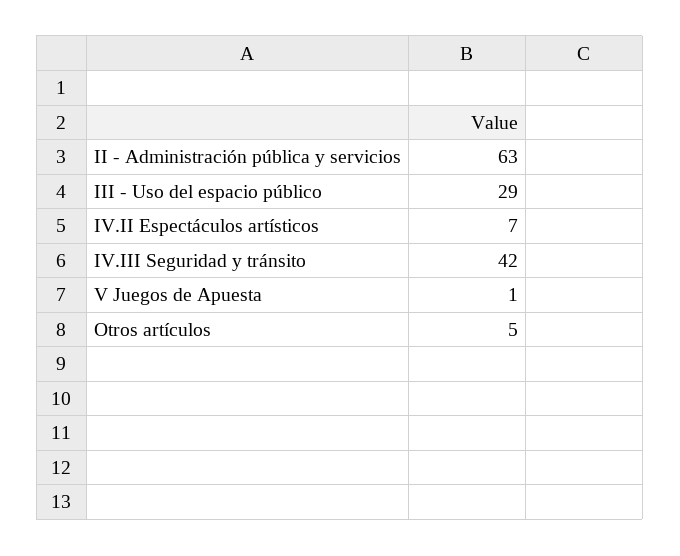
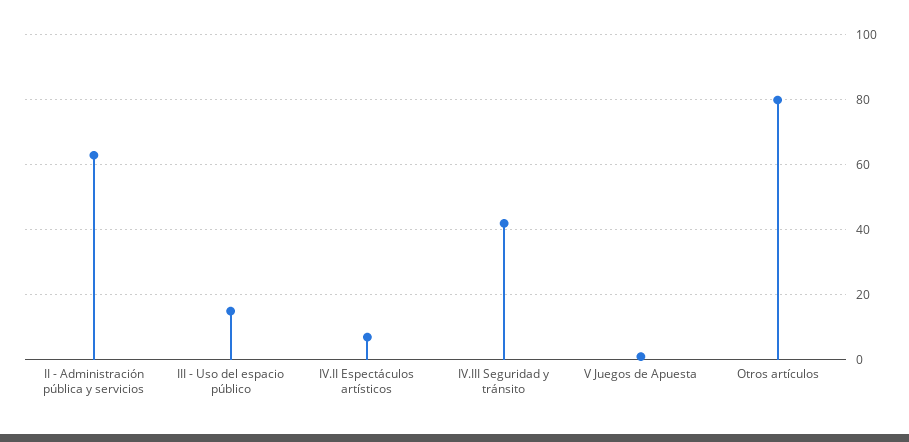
III - Uso del espacio público: 29 -> 15
Otros artículos: 5 -> 80

